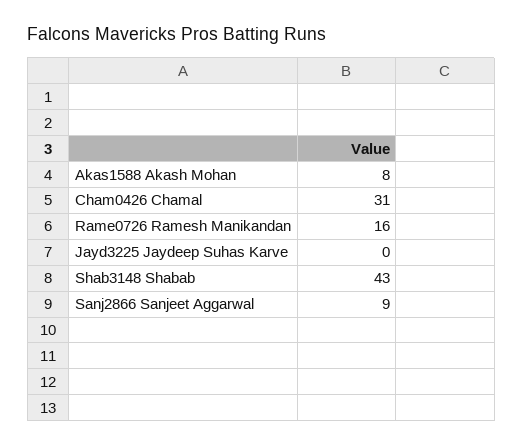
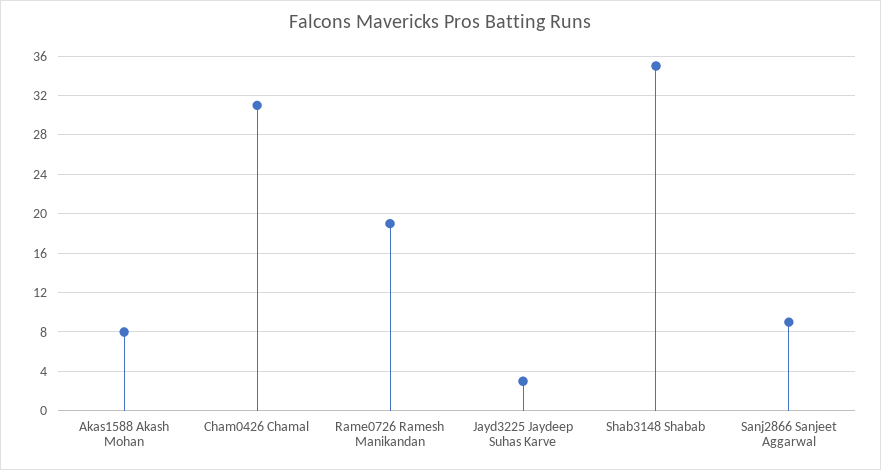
Rame0726 Ramesh Manikandan: 16 -> 19
Jayd3225 Jaydeep Suhas Karve: 0 -> 3
Shab3148 Shabab: 43 -> 35

